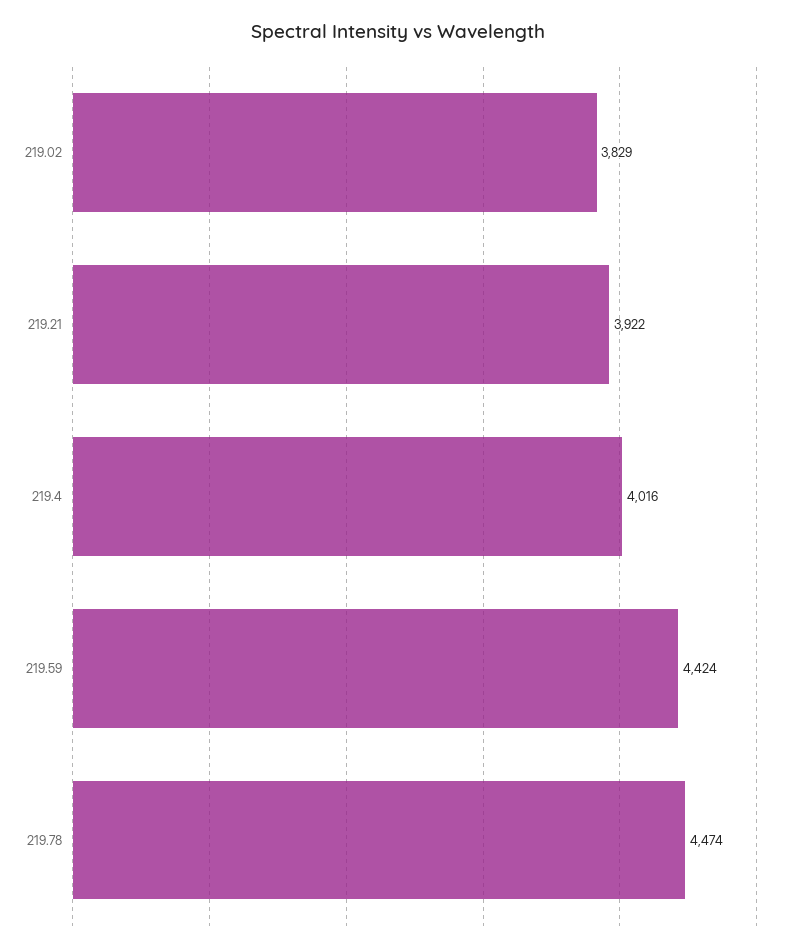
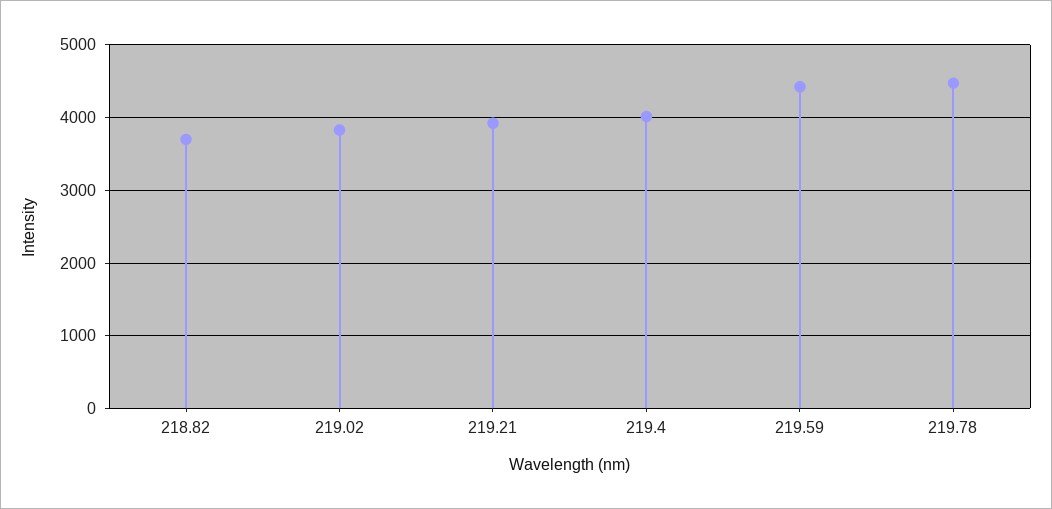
218.82: none -> 3700

